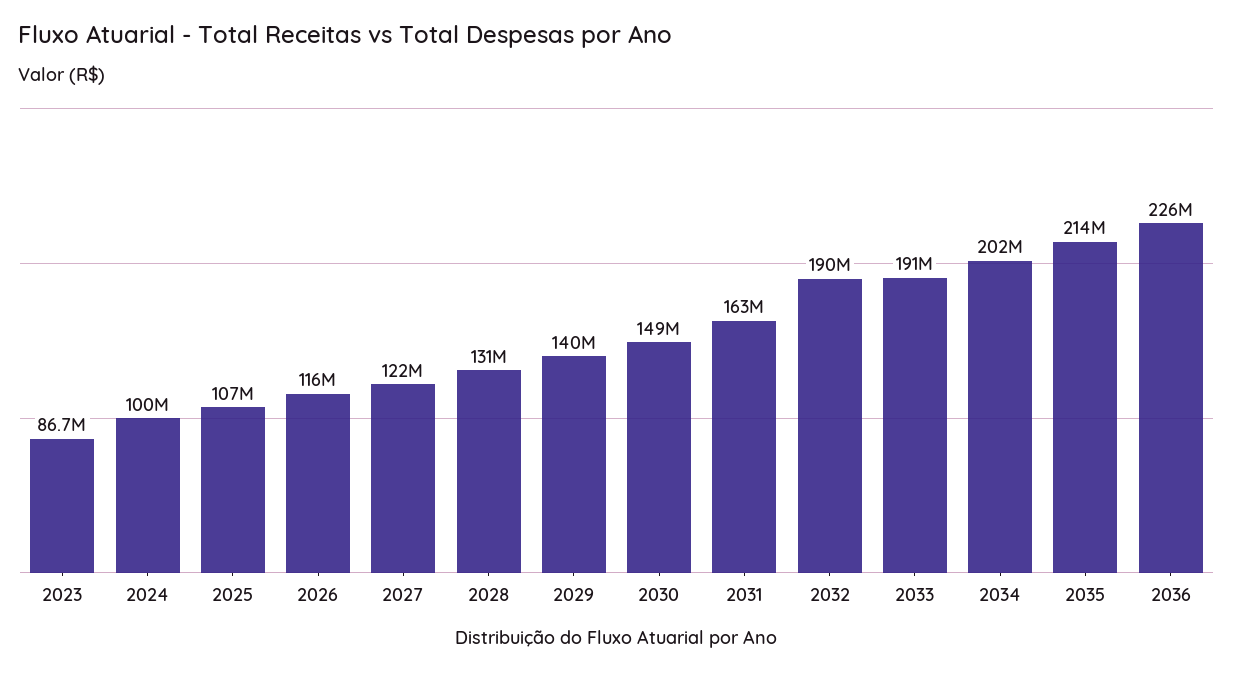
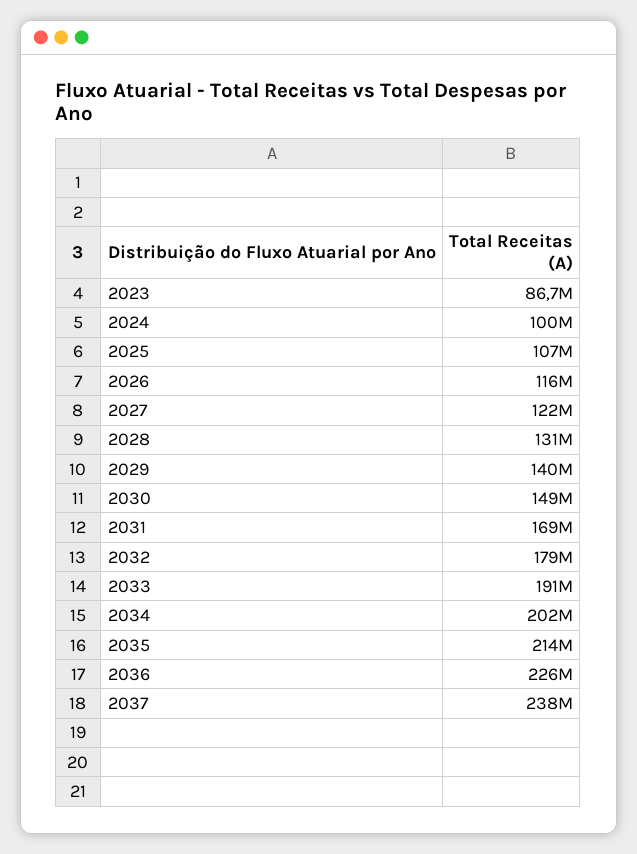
2031: 163000000 -> 169000000
2032: 190000000 -> 179000000
2037: none -> 238000000

